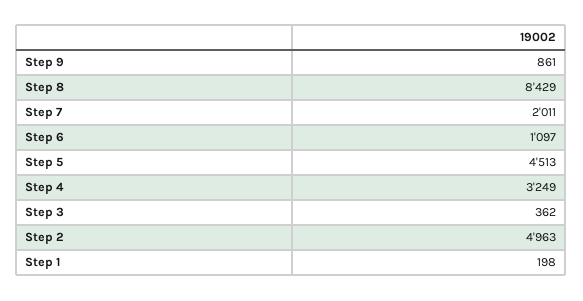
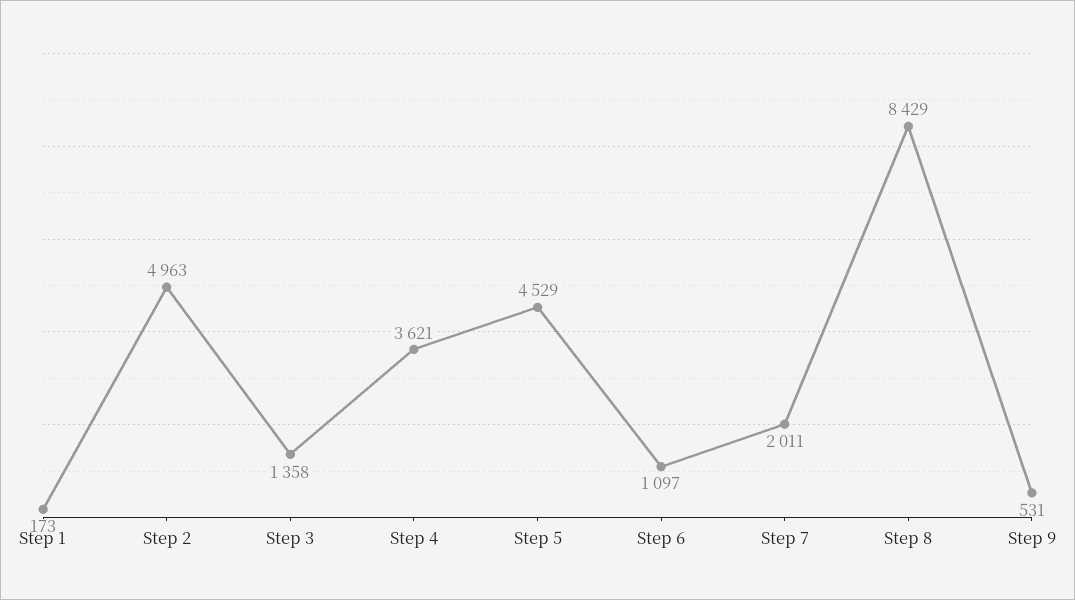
Step 9: 861 -> 531
Step 5: 4513 -> 4529
Step 4: 3249 -> 3621
Step 3: 362 -> 1358
Step 1: 198 -> 173

